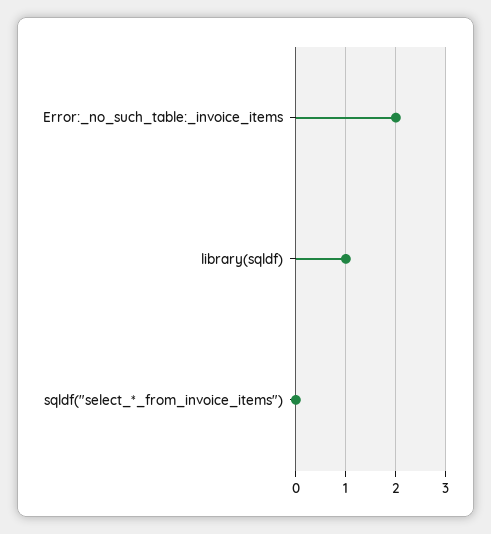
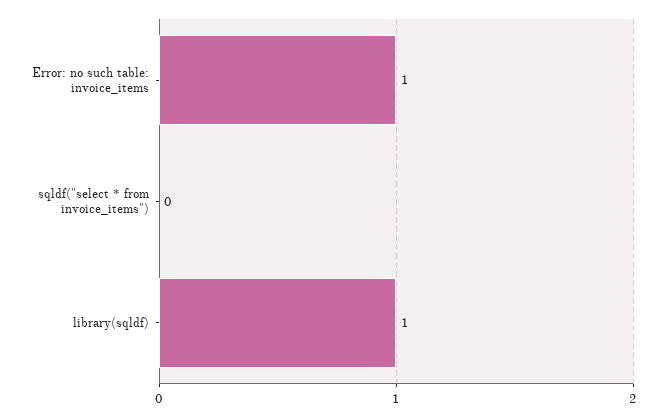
Error:_no_such_table:_invoice_items: 2 -> 1

